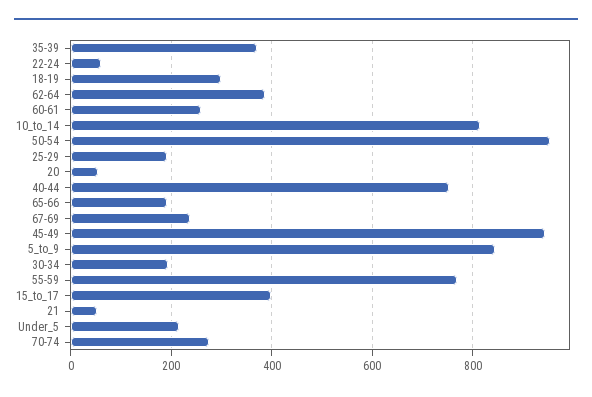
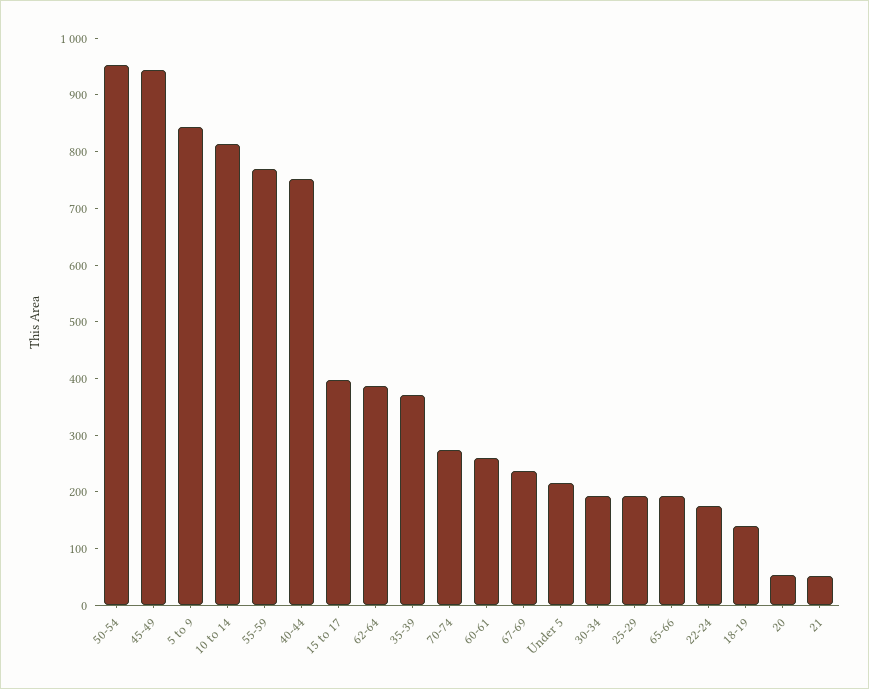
22-24: 60 -> 180
18-19: 300 -> 140

